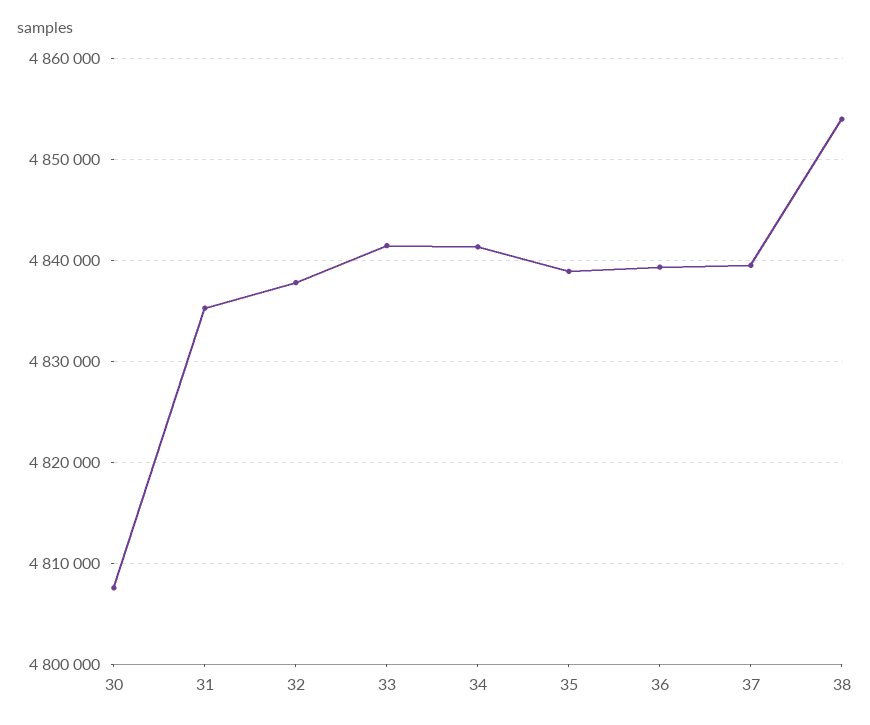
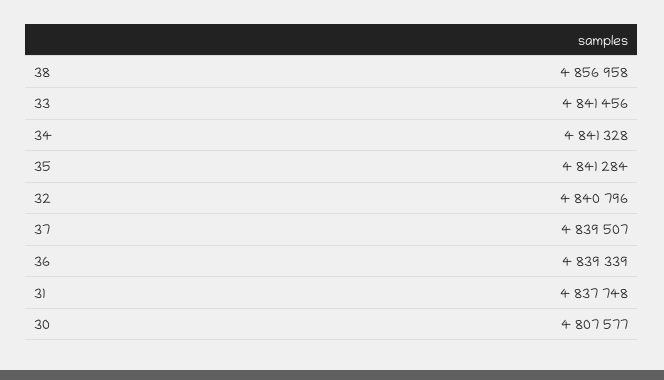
31: 4835000 -> 4837748
32: 4838000 -> 4840796
35: 4839000 -> 4841284
38: 4854000 -> 4856958

